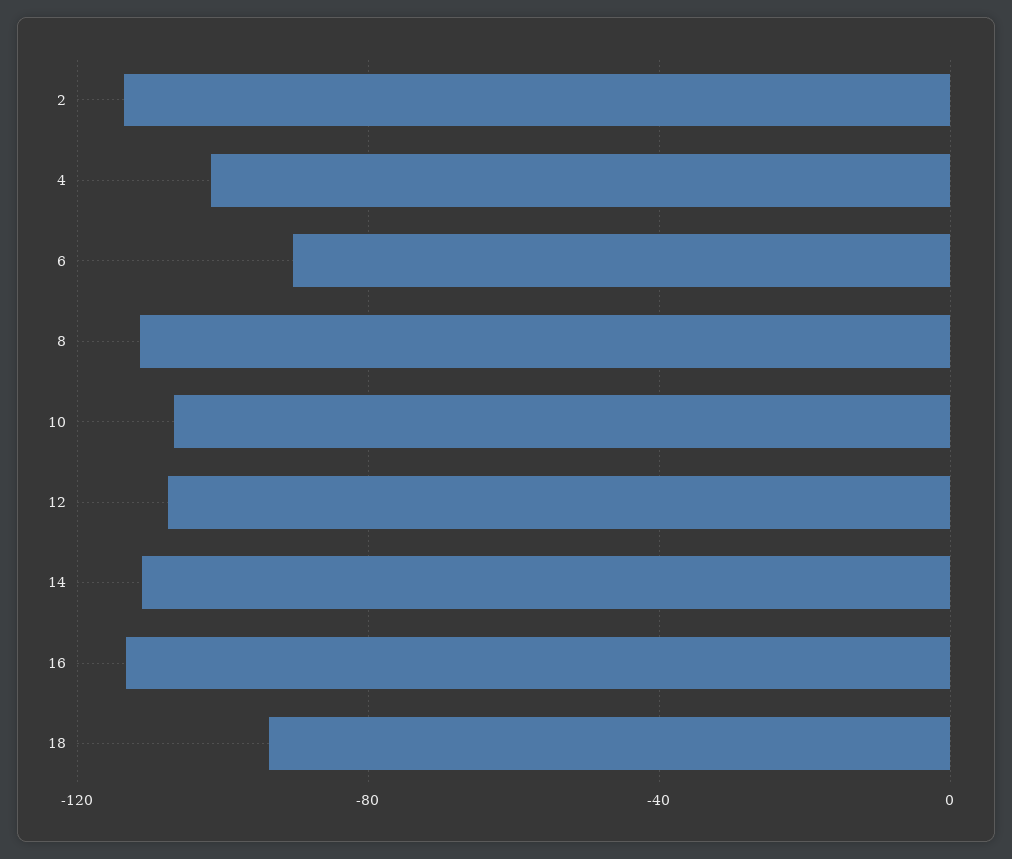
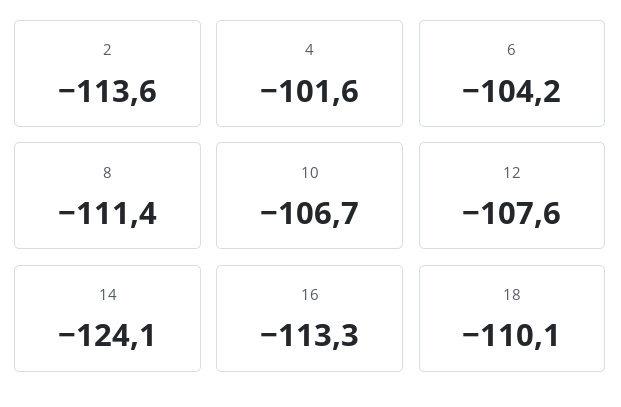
6: -90 -> -104.2
14: -110 -> -124.1
18: -95 -> -110.1

